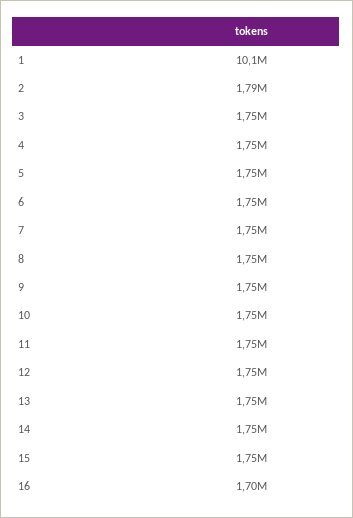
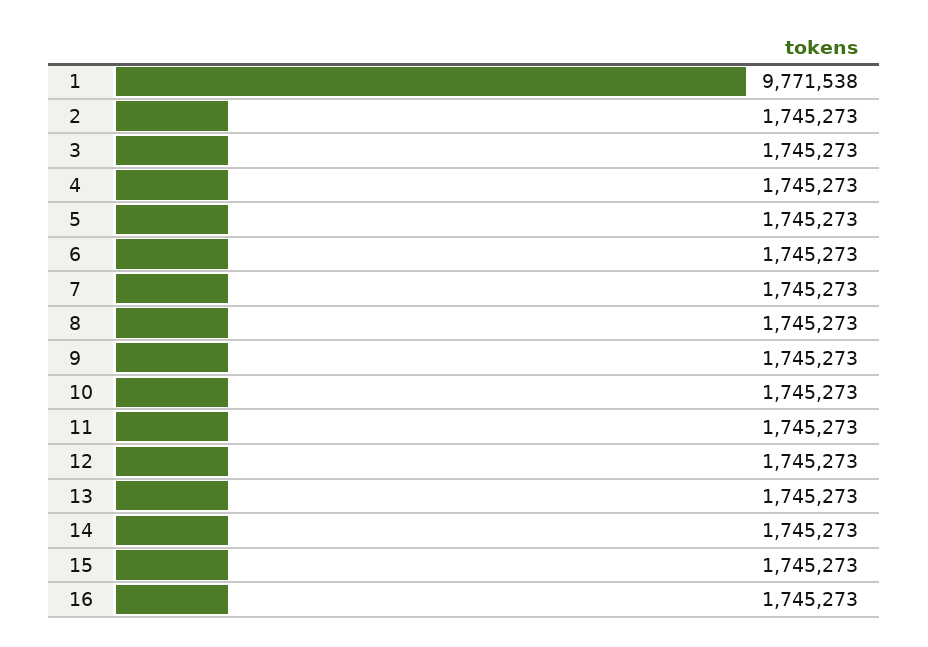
1: 10100000 -> 9771538
2: 1790000 -> 1745273
16: 1700000 -> 1745273

